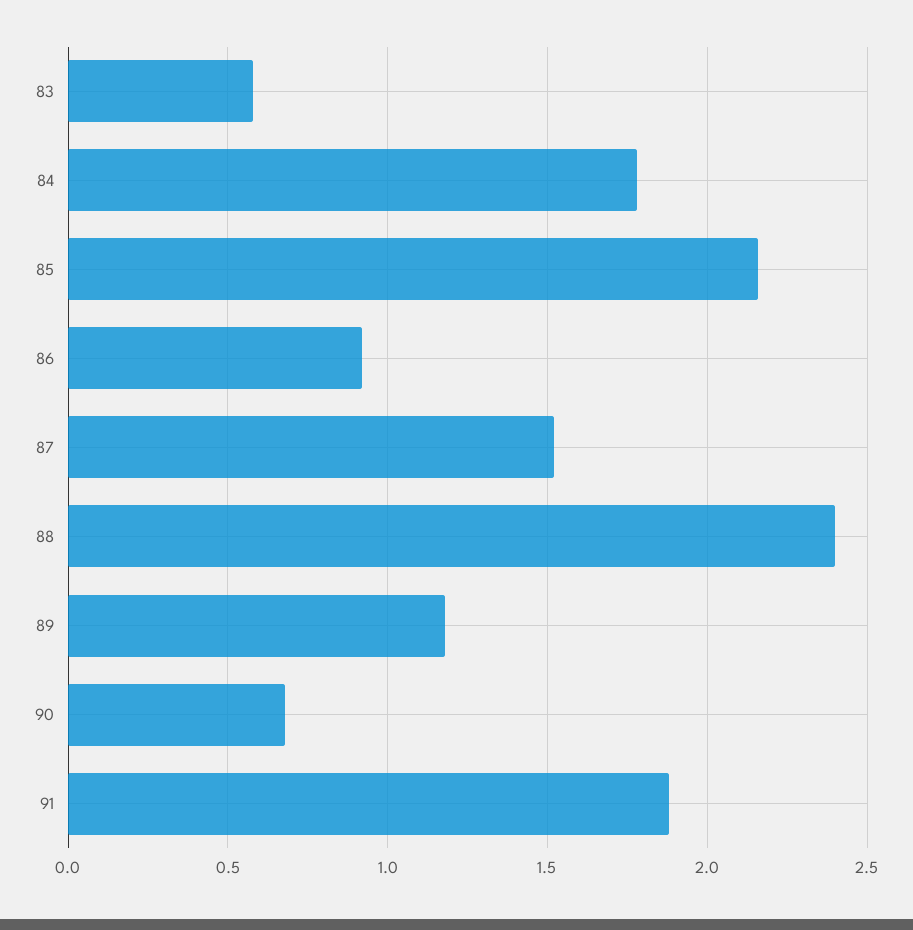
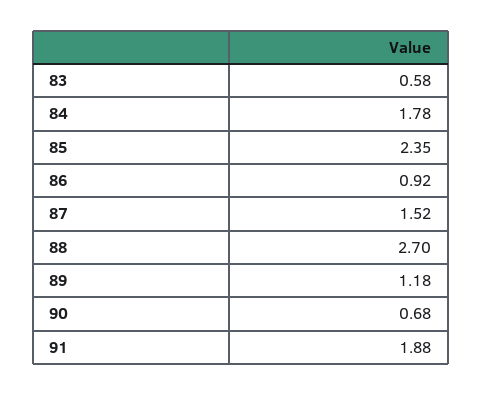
85: 2.15 -> 2.35
88: 2.4 -> 2.7

